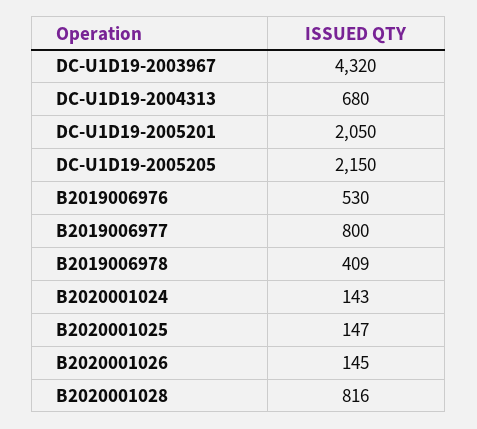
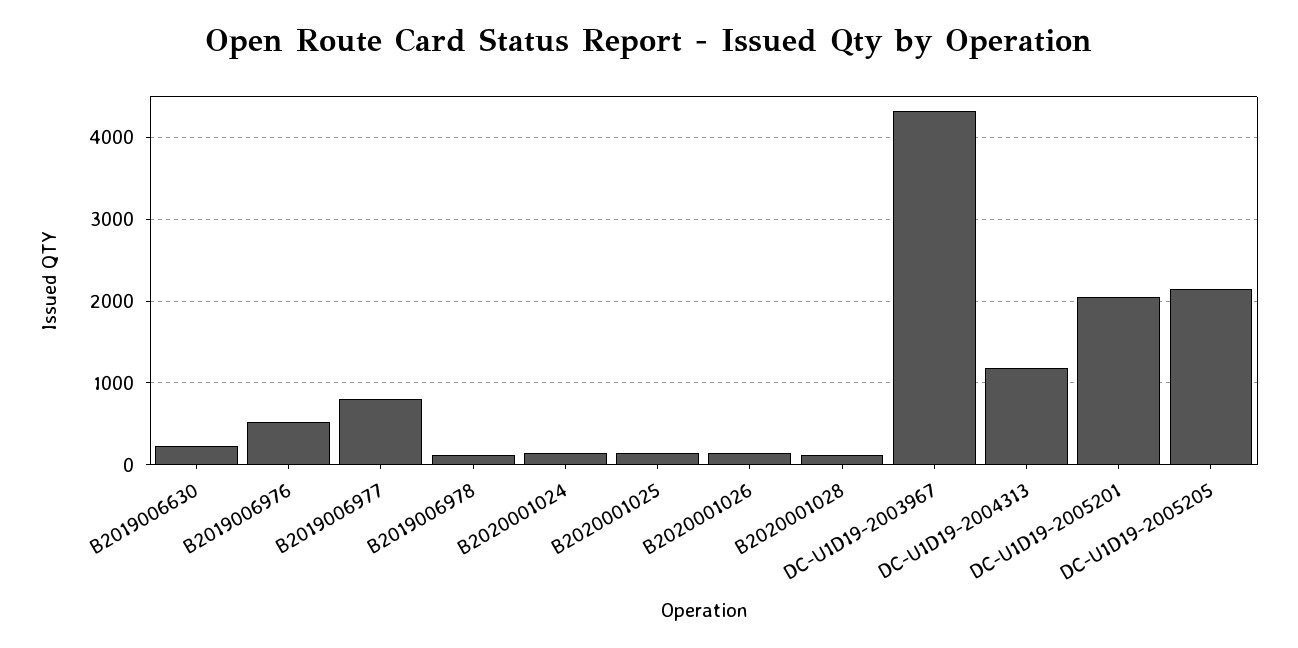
DC-U1D19-2004313: 680 -> 1200
B2019006978: 409 -> 100
B2020001028: 816 -> 100
B2019006630: none -> 200

